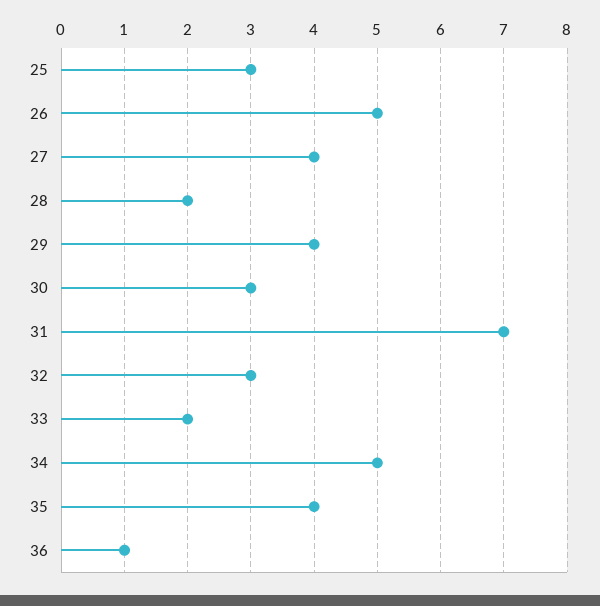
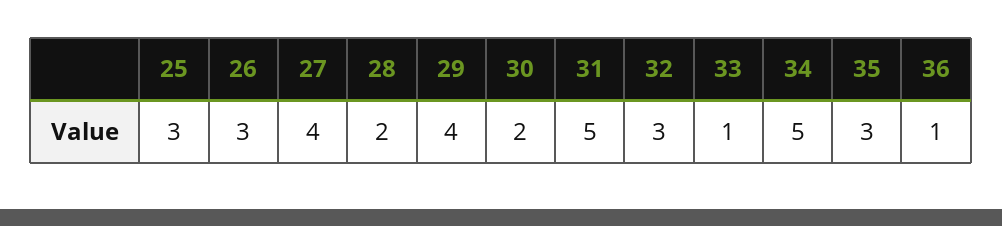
26: 5 -> 3
30: 3 -> 2
31: 7 -> 5
33: 2 -> 1
35: 4 -> 3

